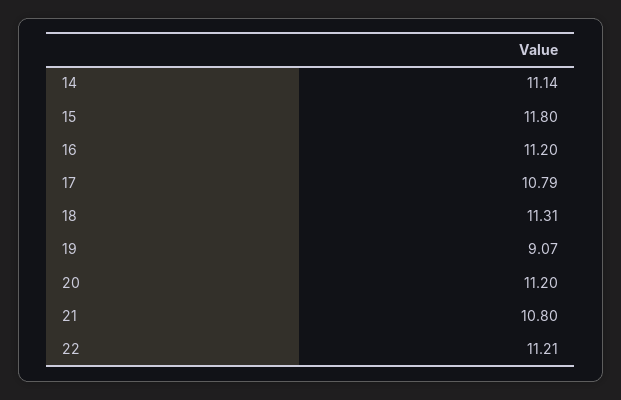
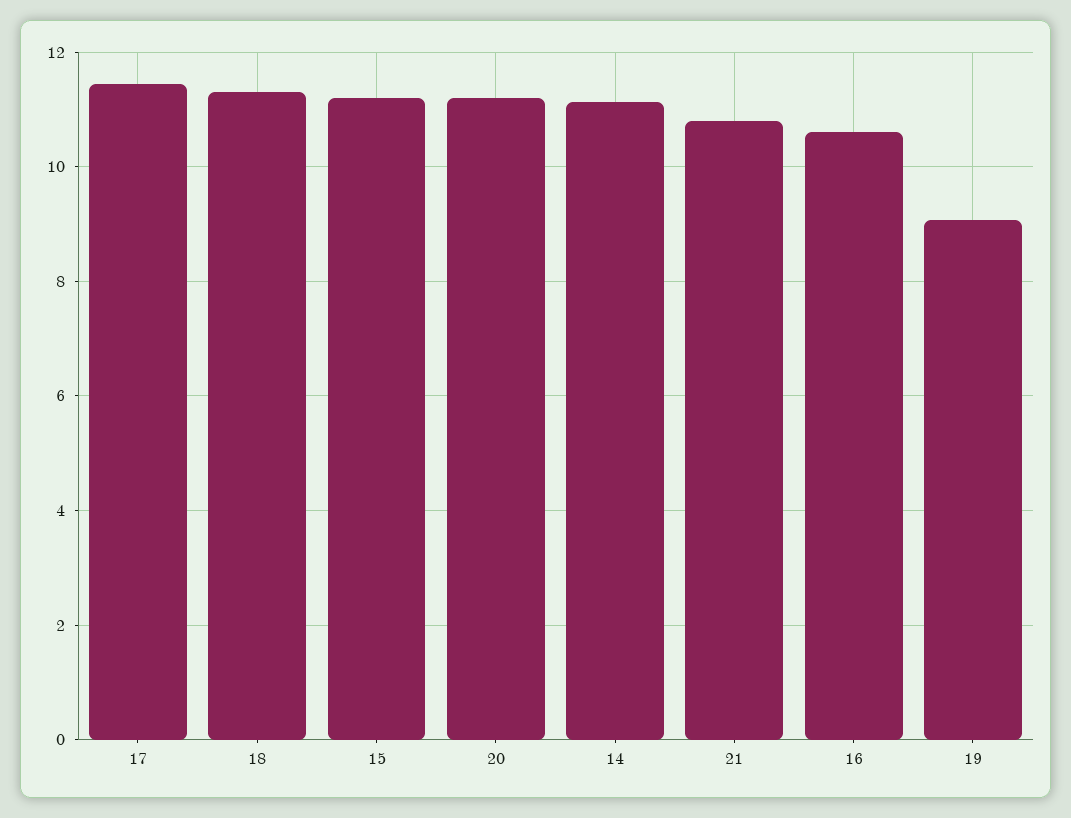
15: 11.8 -> 11.2
16: 11.2 -> 10.6
17: 10.79 -> 11.4
22: 11.21 -> none

